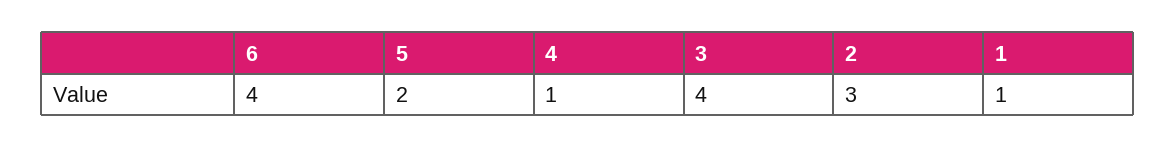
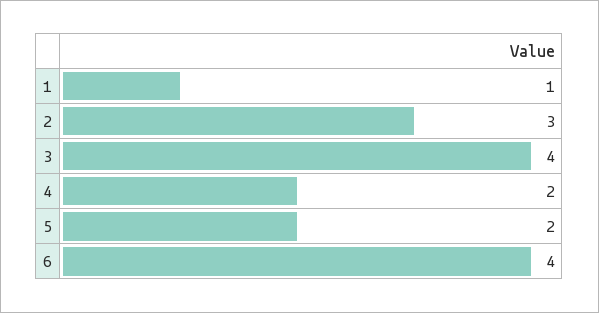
4: 1 -> 2

